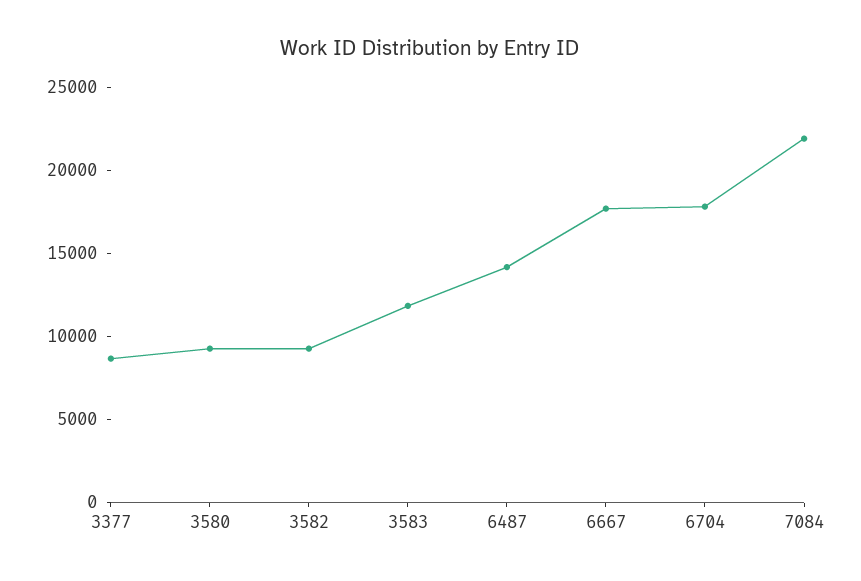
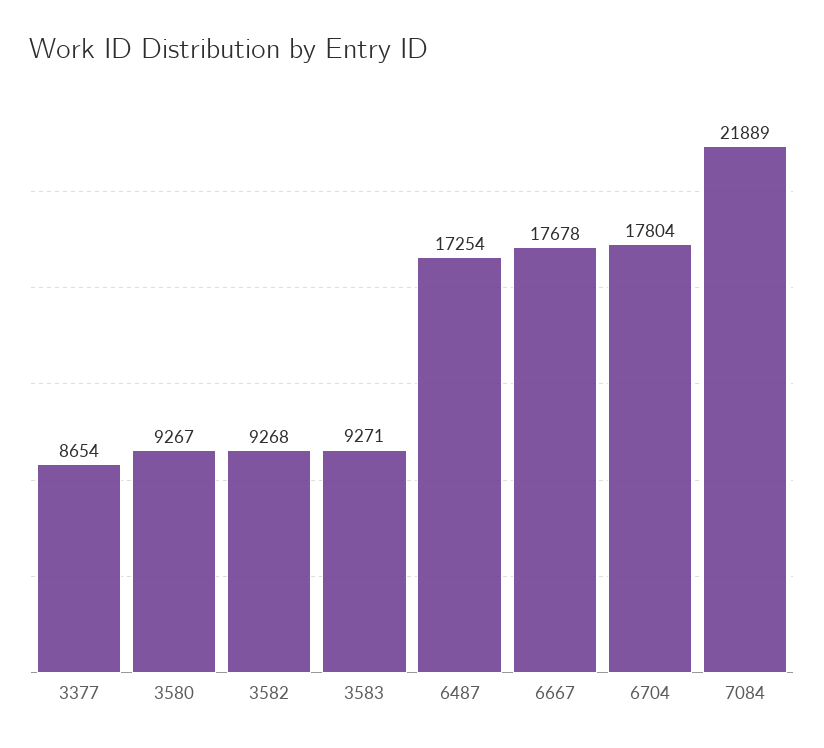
3583: 12000 -> 9271
6487: 14000 -> 17254

